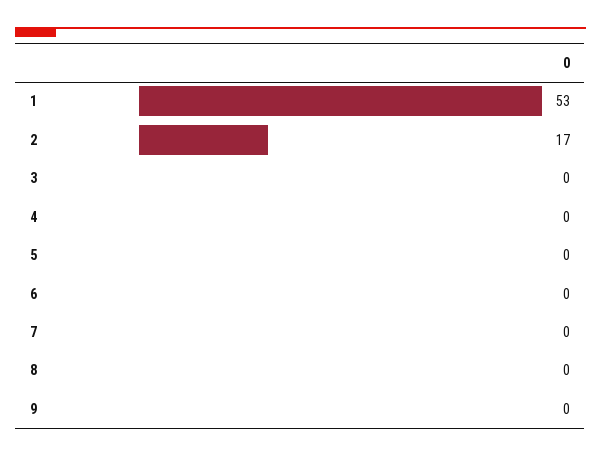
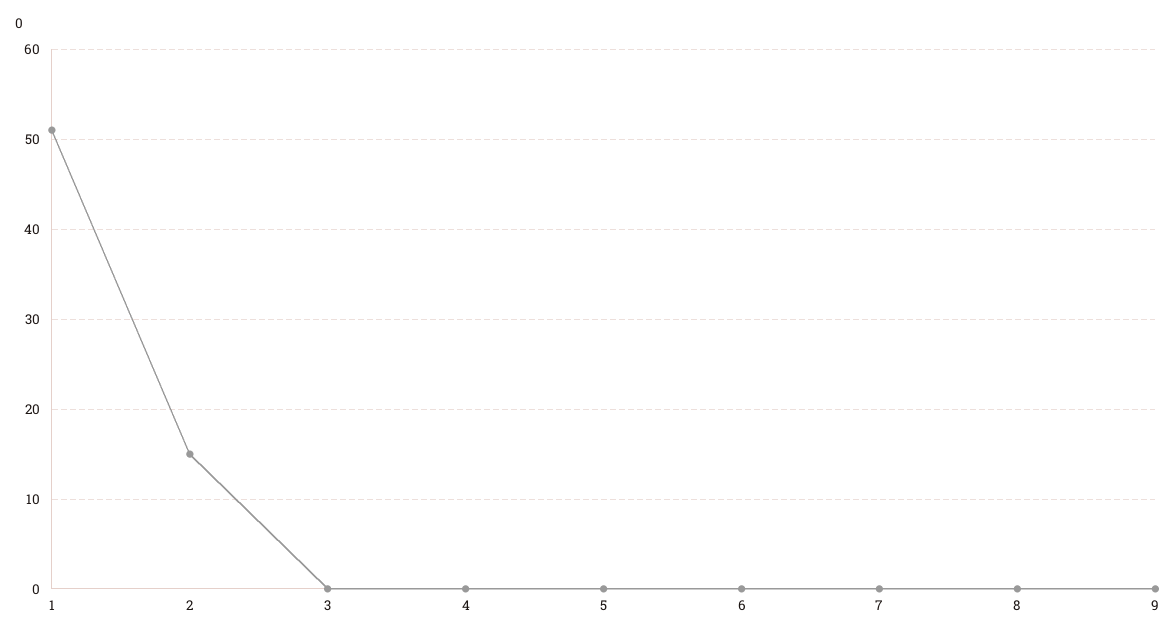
1: 53 -> 51
2: 17 -> 15

